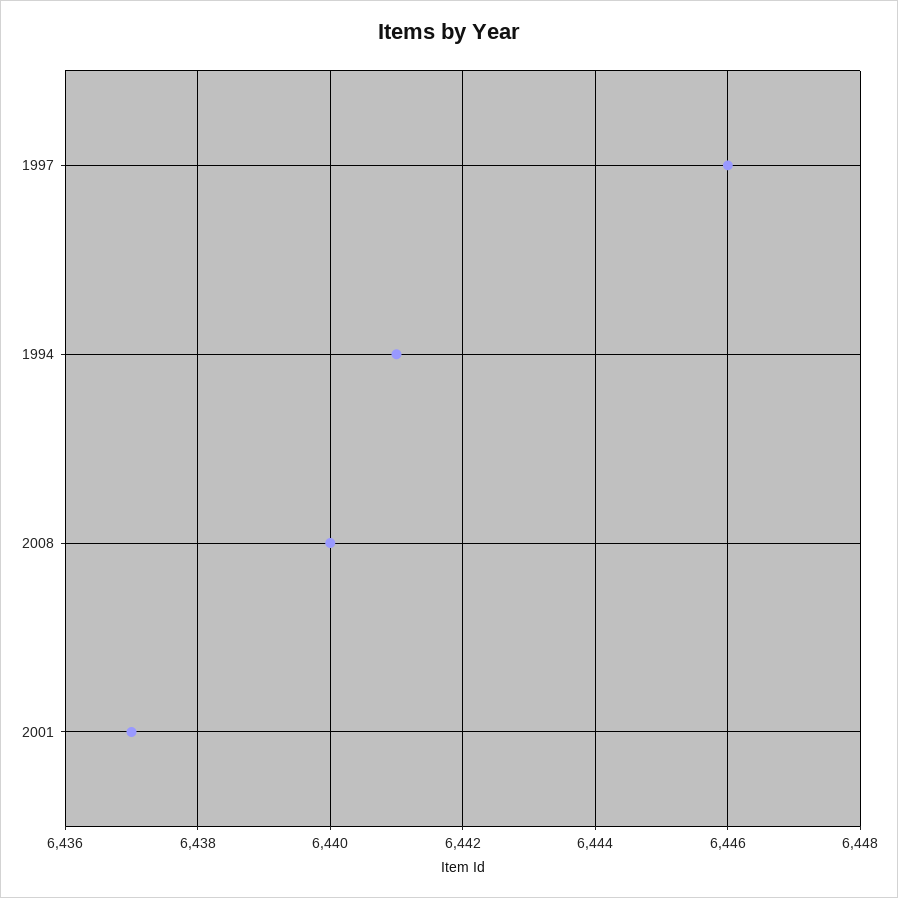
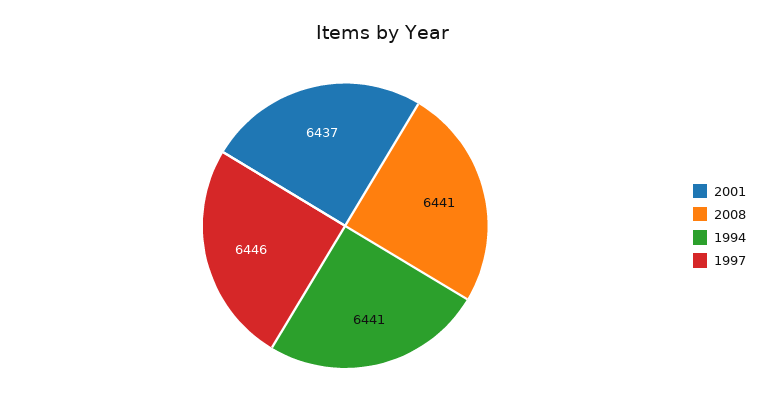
2008: 6440 -> 6441

